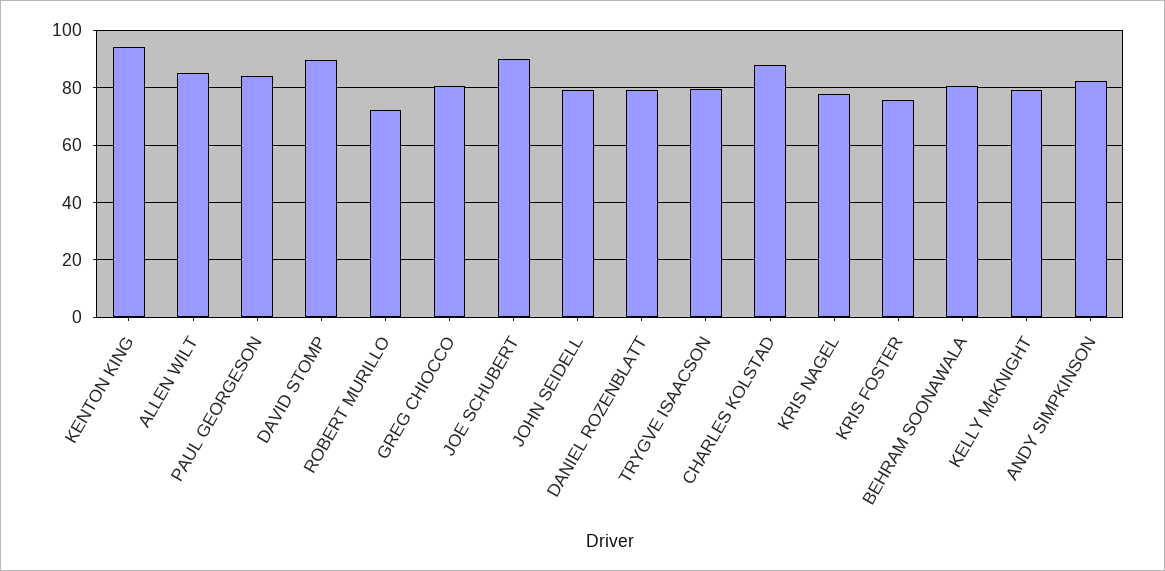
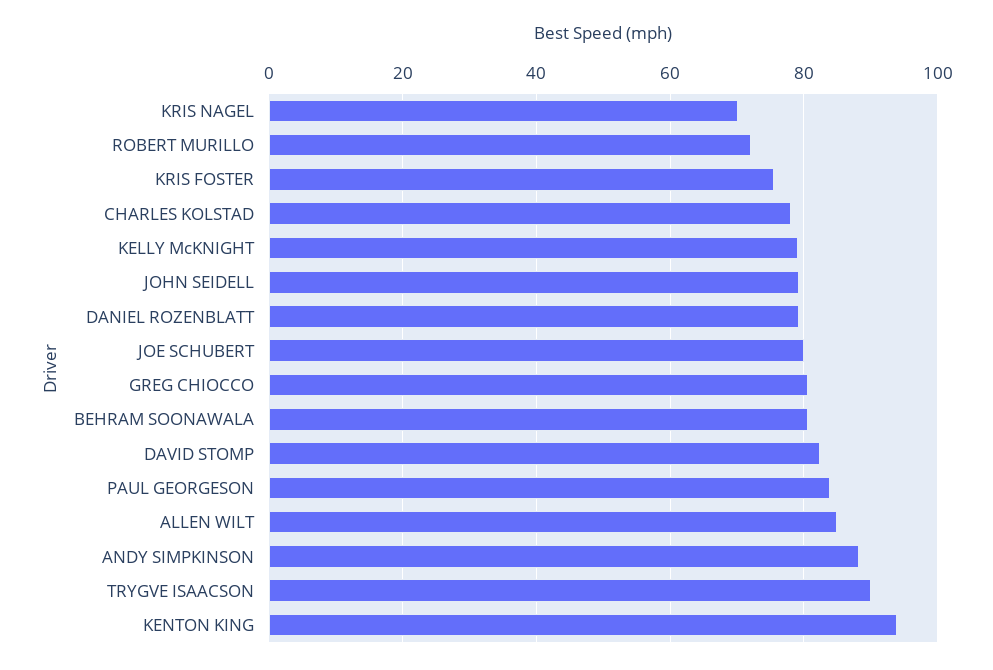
DAVID STOMP: 90 -> 82
JOE SCHUBERT: 90 -> 80
TRYGVE ISAACSON: 80 -> 90
CHARLES KOLSTAD: 87.5 -> 78
KRIS NAGEL: 77.5 -> 70
ANDY SIMPKINSON: 82.5 -> 88

